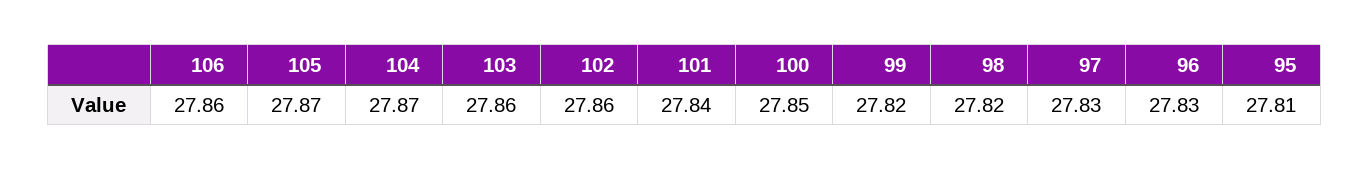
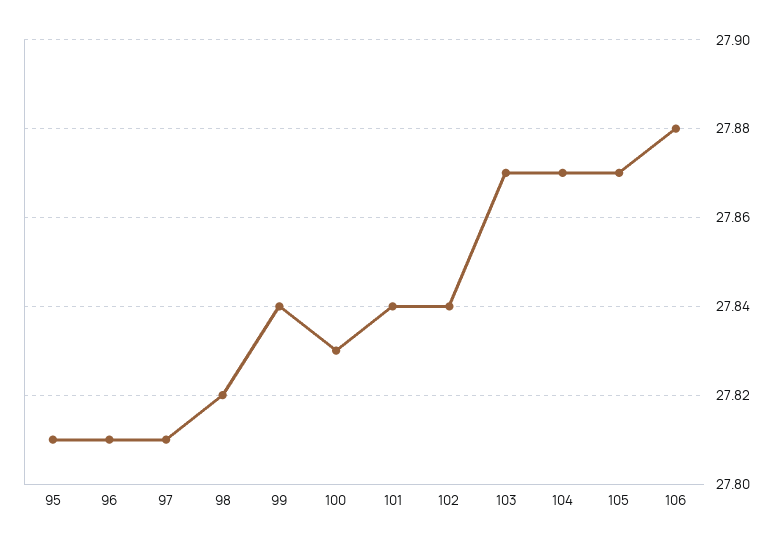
106: 27.86 -> 27.88
103: 27.86 -> 27.87
102: 27.86 -> 27.84
100: 27.85 -> 27.83
99: 27.82 -> 27.84
97: 27.83 -> 27.81
96: 27.83 -> 27.81

